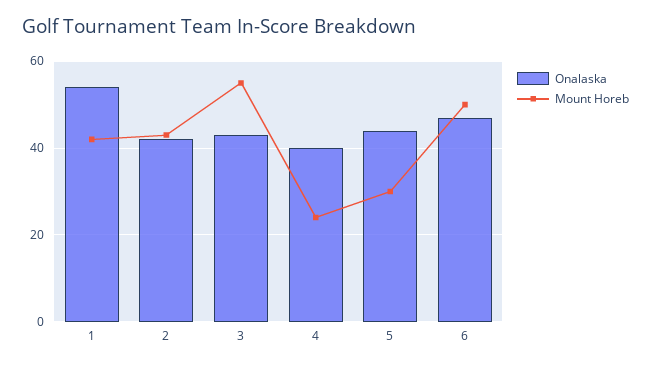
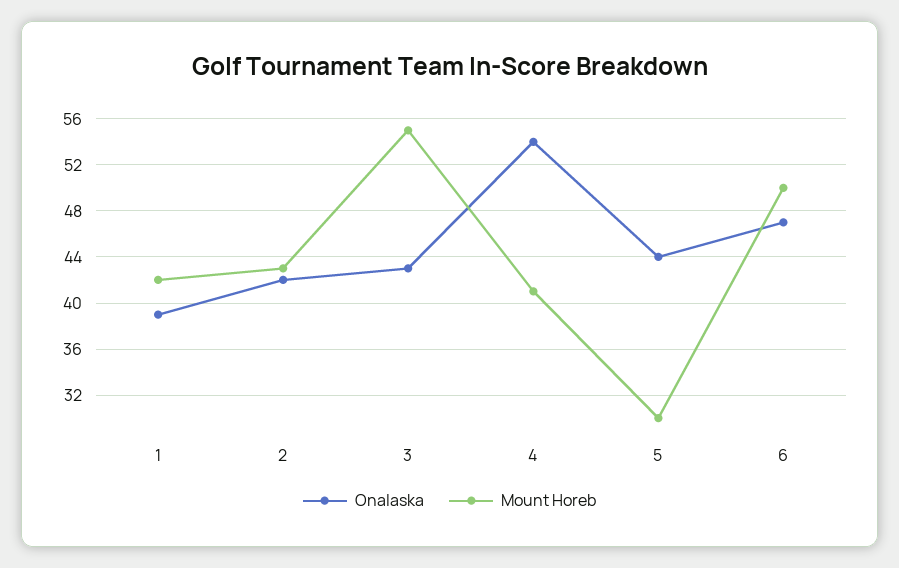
Onalaska, 1: 55 -> 39
Onalaska, 4: 40 -> 54
Mount Horeb, 4: 25 -> 41

